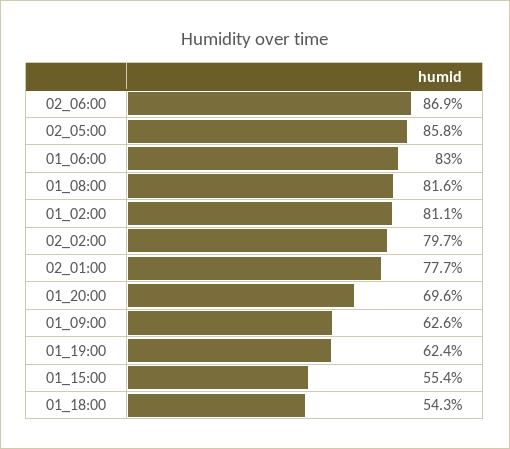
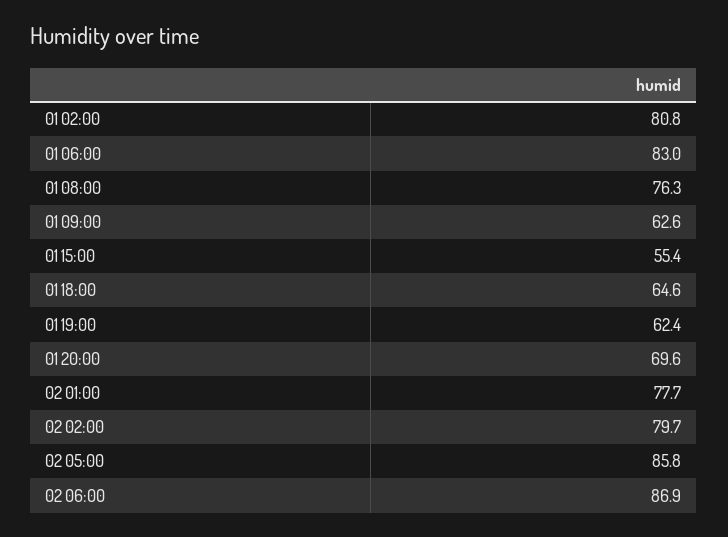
01_08:00: 81.6 -> 76.3
01_02:00: 81.1 -> 80.8
01_18:00: 54.3 -> 64.6

